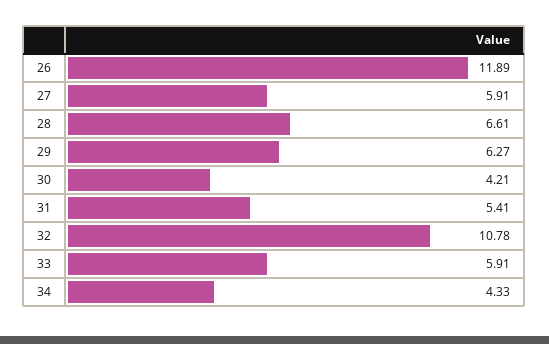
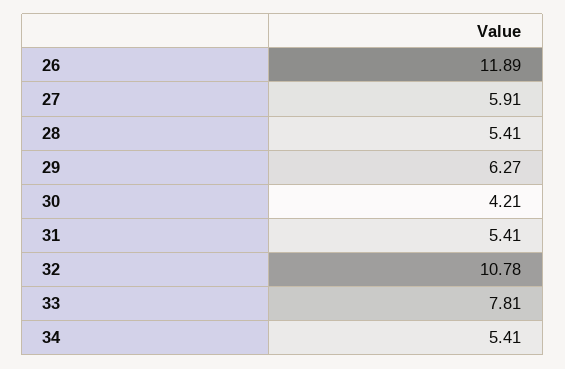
28: 6.61 -> 5.41
33: 5.91 -> 7.81
34: 4.33 -> 5.41

